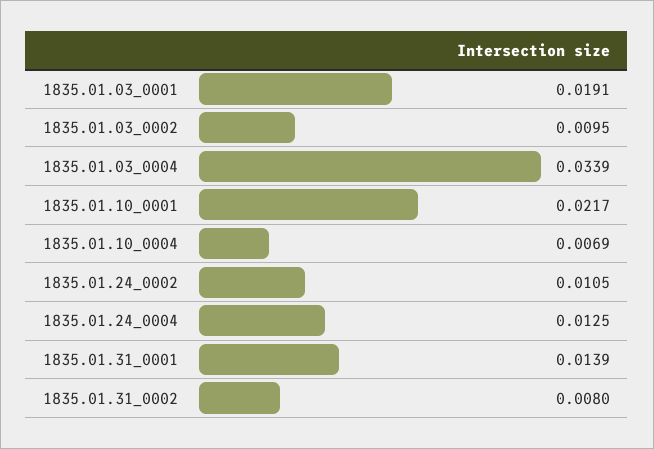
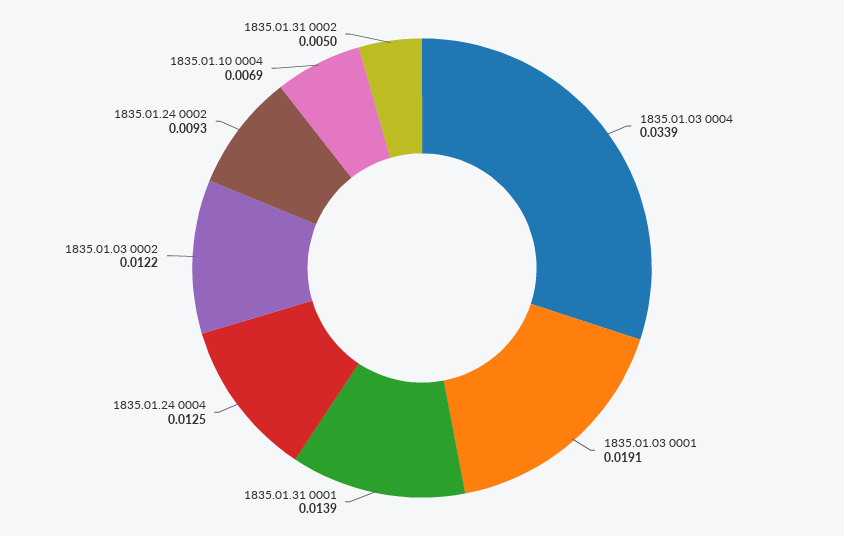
1835.01.03_0002: 0.0095 -> 0.0122
1835.01.10_0001: 0.0217 -> none
1835.01.24_0002: 0.0105 -> 0.0093
1835.01.31_0002: 0.008 -> 0.005

